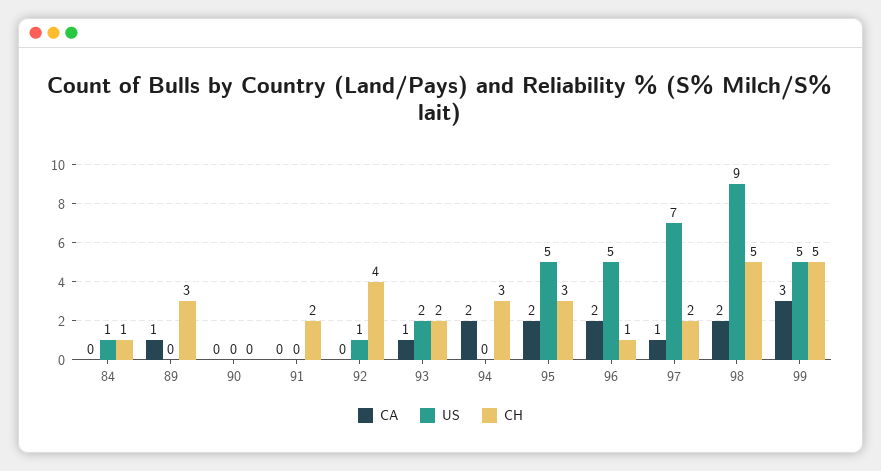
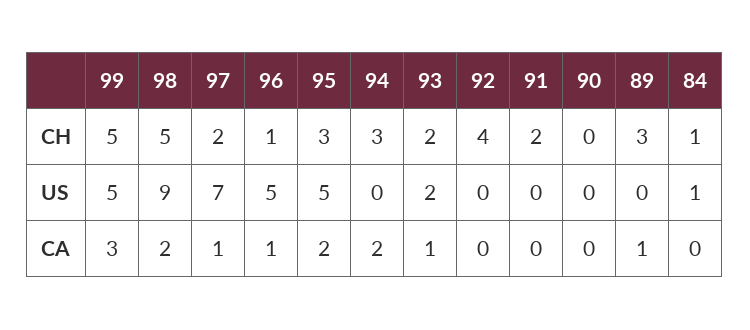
US, 92: 1 -> 0
CA, 96: 2 -> 1

